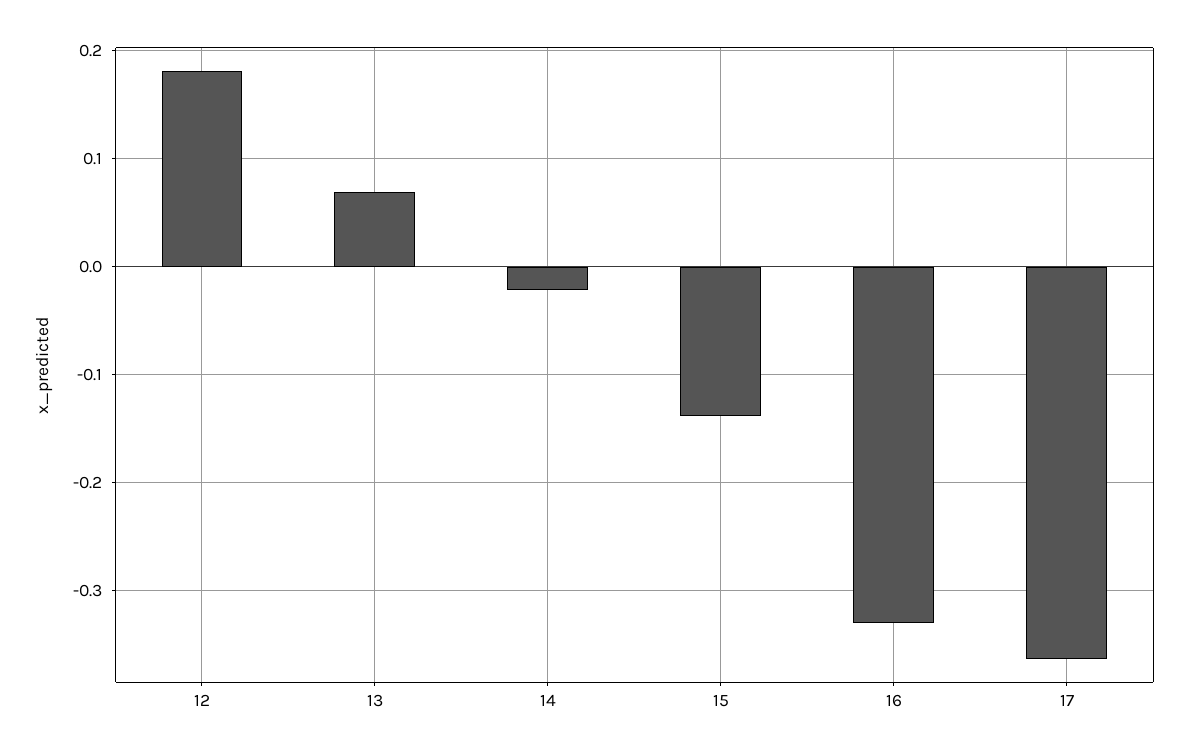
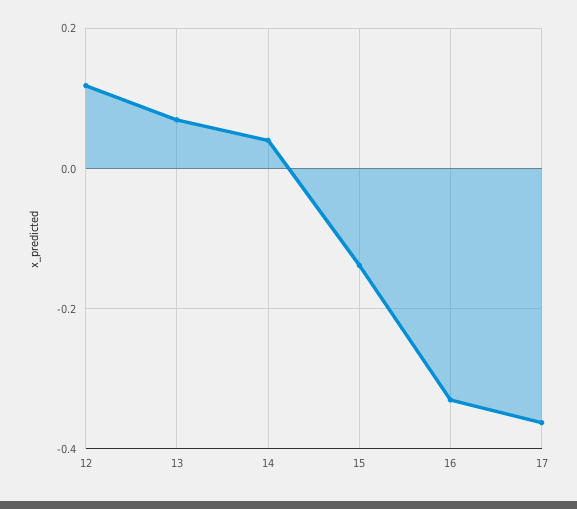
12: 0.18 -> 0.12
14: -0.02 -> 0.04

